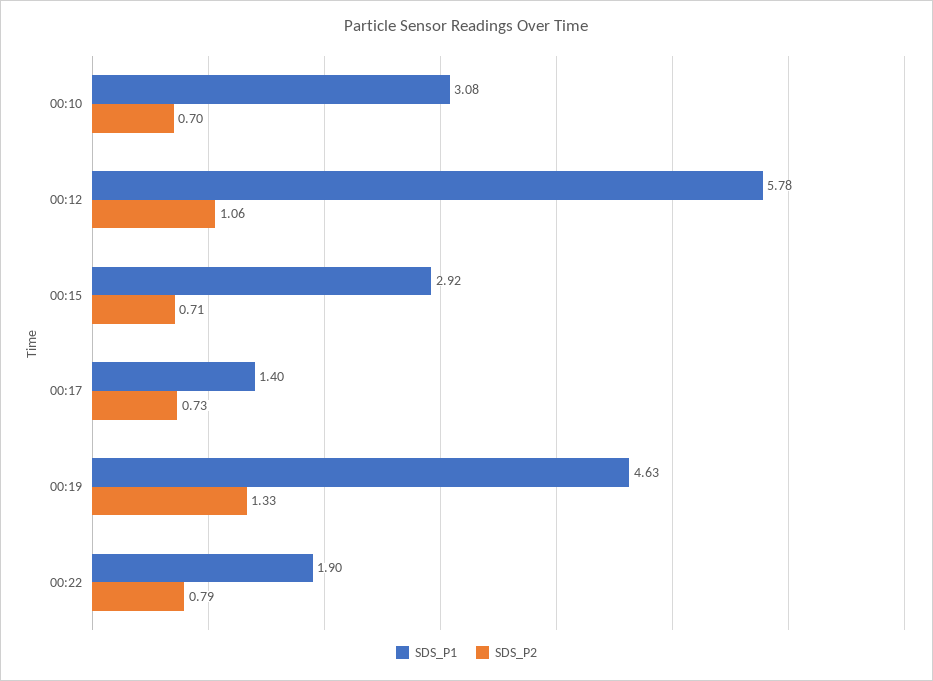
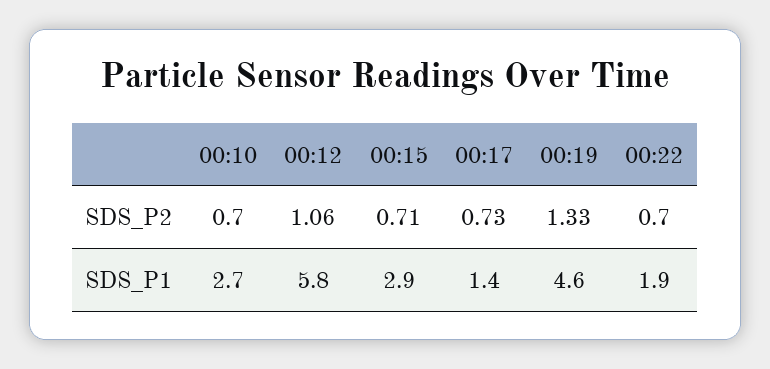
SDS_P1, 00:10: 3.08 -> 2.7
SDS_P2, 00:22: 0.79 -> 0.7

